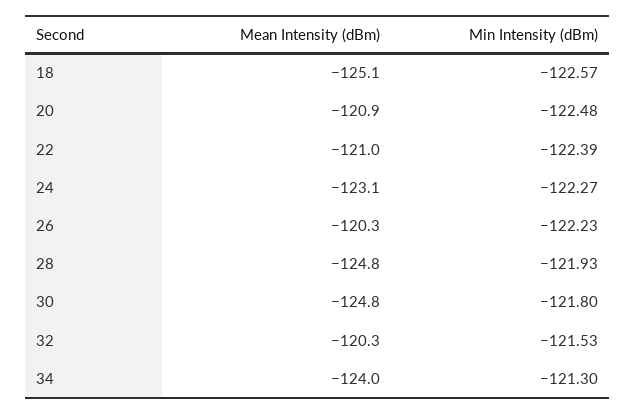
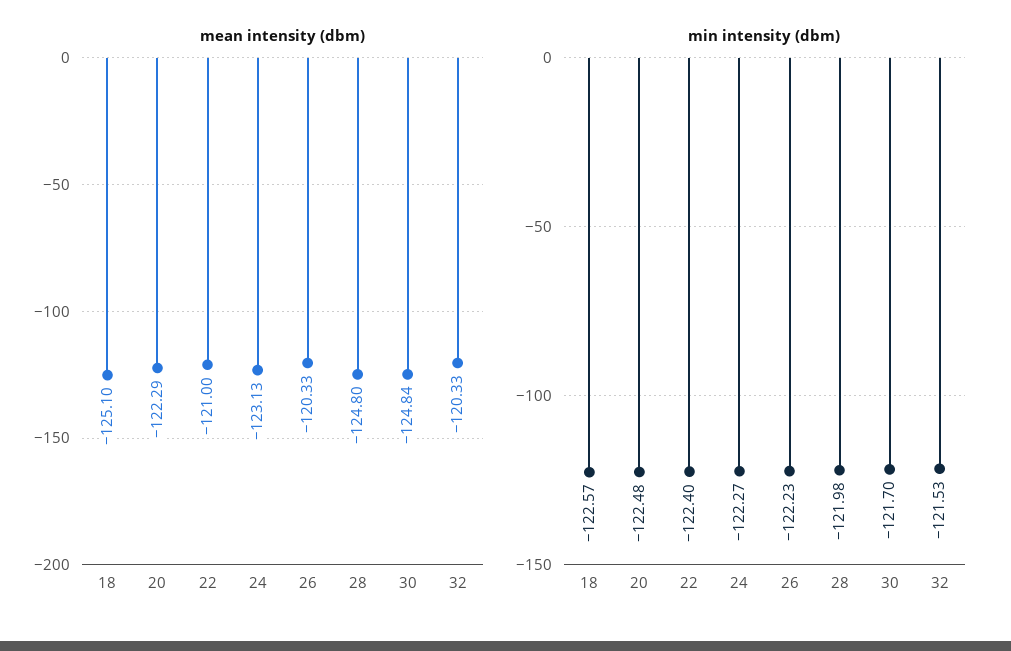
Mean Intensity (dBm), 20: -120.9 -> -122.29
Min Intensity (dBm), 22: -122.39 -> -122.4
Min Intensity (dBm), 28: -121.93 -> -121.98
Min Intensity (dBm), 30: -121.8 -> -121.7
Mean Intensity (dBm), 34: -124 -> none
Min Intensity (dBm), 34: -121.3 -> none

